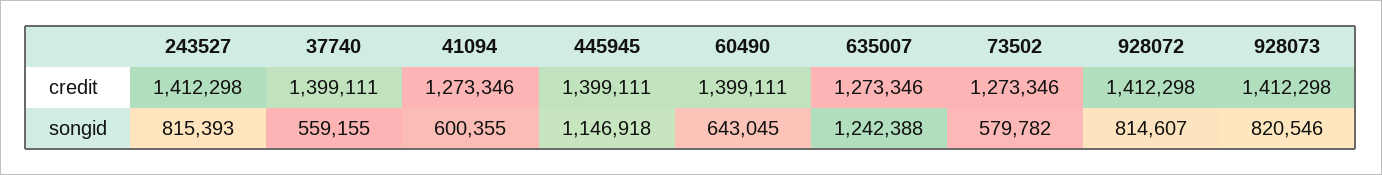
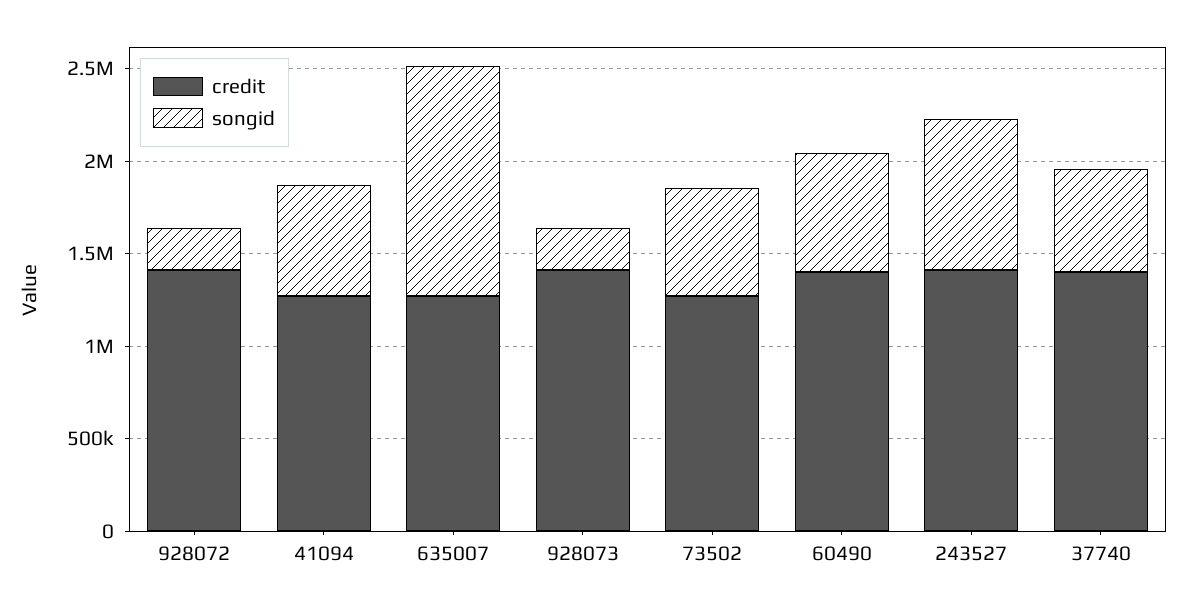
credit, 445945: 1399111 -> none
songid, 445945: 1146918 -> none
songid, 928072: 814607 -> 200000
songid, 928073: 820546 -> 200000

